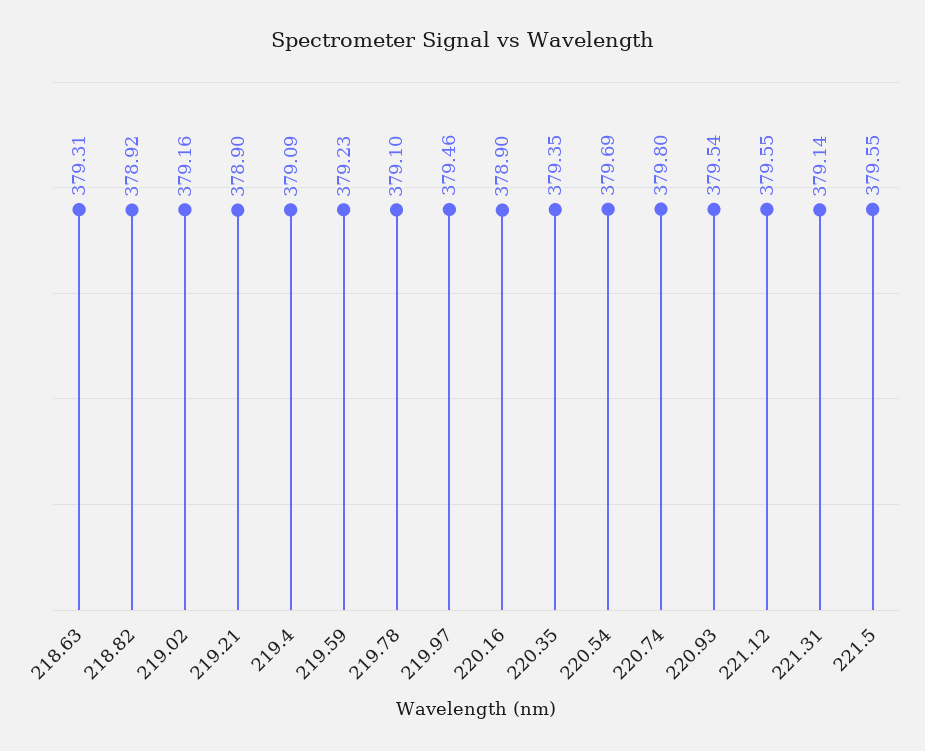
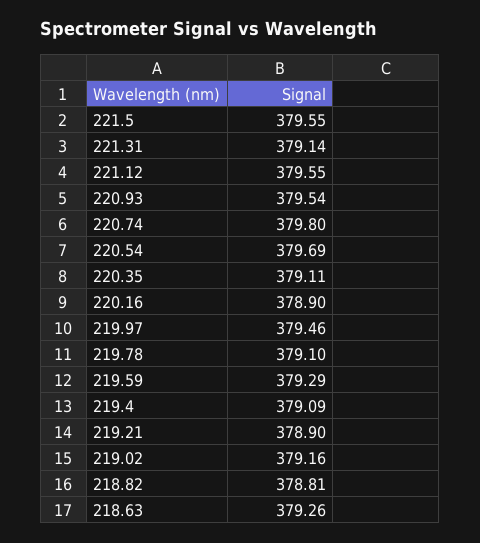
218.63: 379.31 -> 379.26
218.82: 378.92 -> 378.81
219.59: 379.23 -> 379.29
220.35: 379.35 -> 379.11

